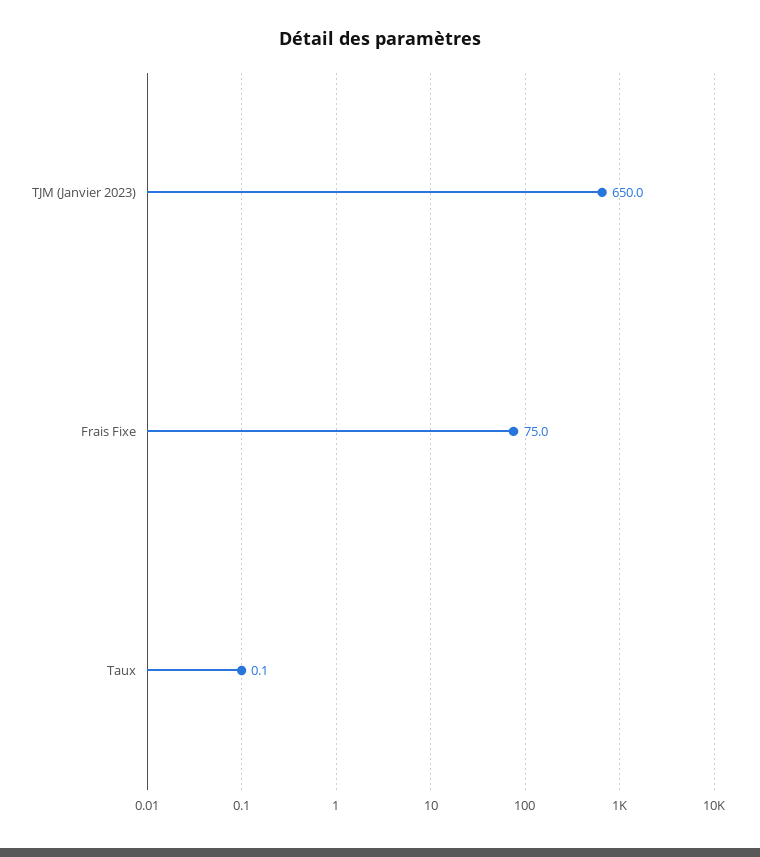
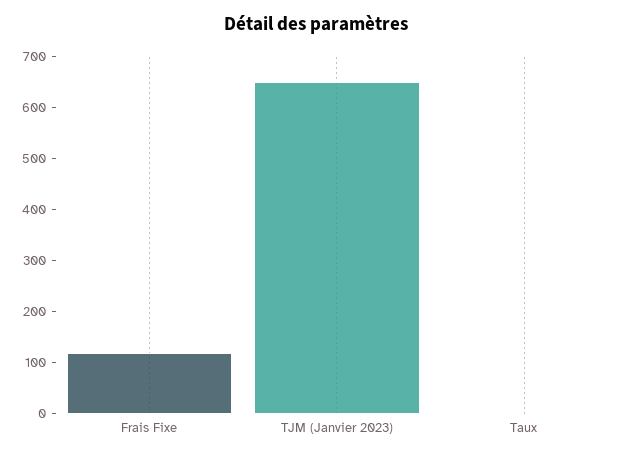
Frais Fixe: 75 -> 120

